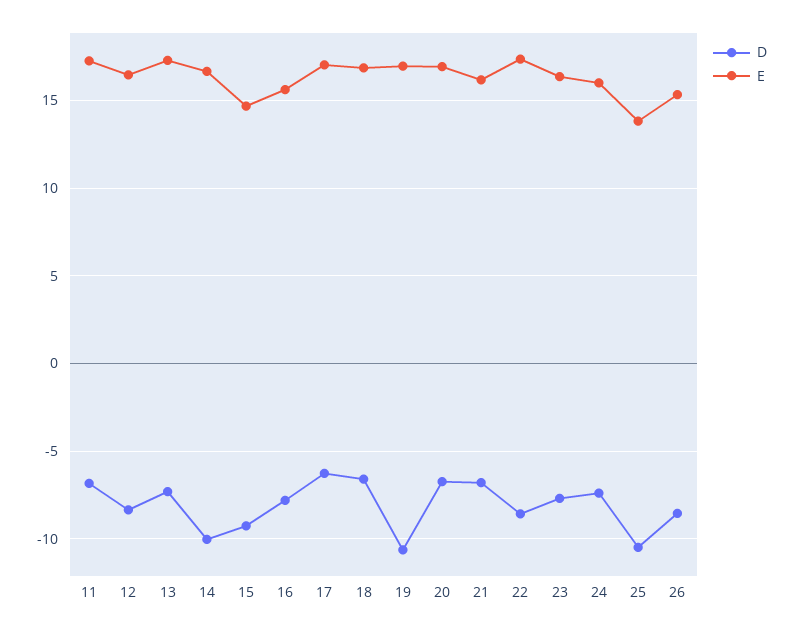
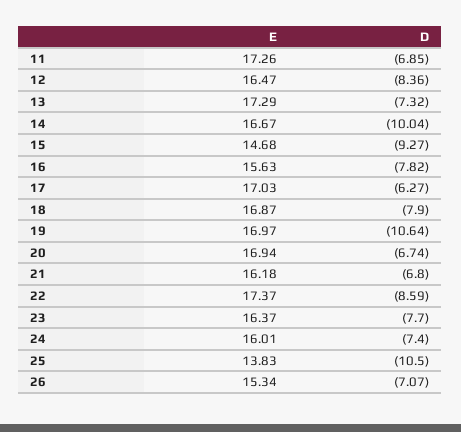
D, 18: -6.5 -> -7.9
D, 26: -8.5 -> -7.07

